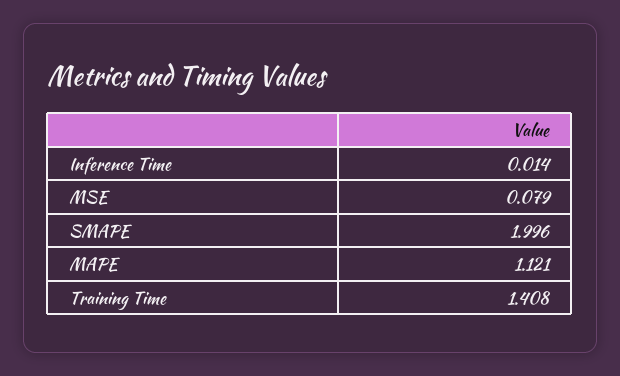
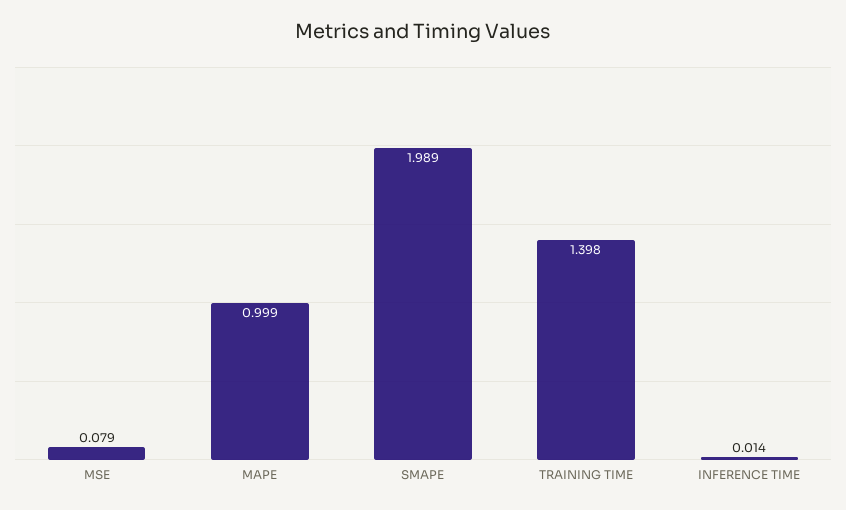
SMAPE: 1.996 -> 1.989
MAPE: 1.121 -> 0.999
Training Time: 1.408 -> 1.398

